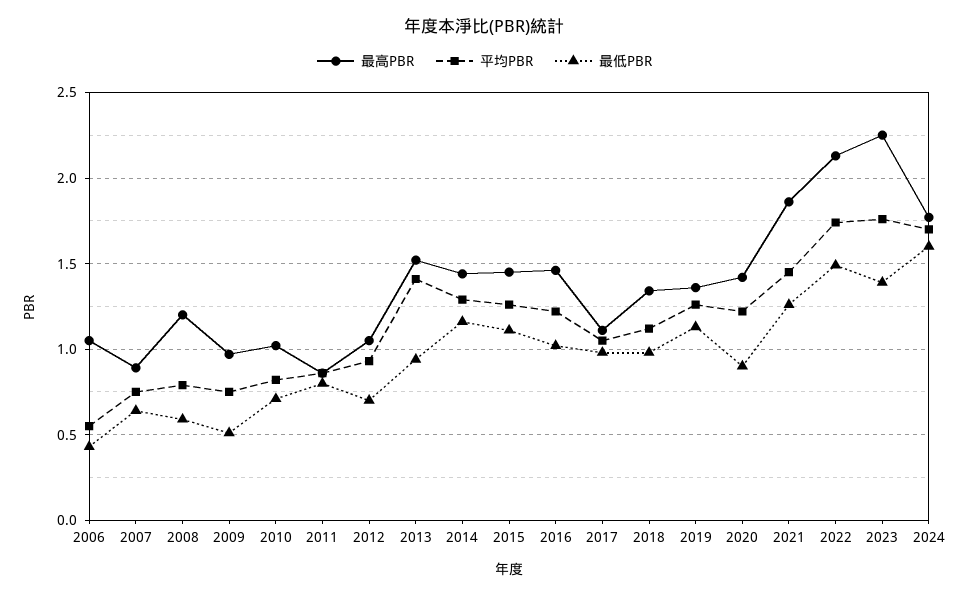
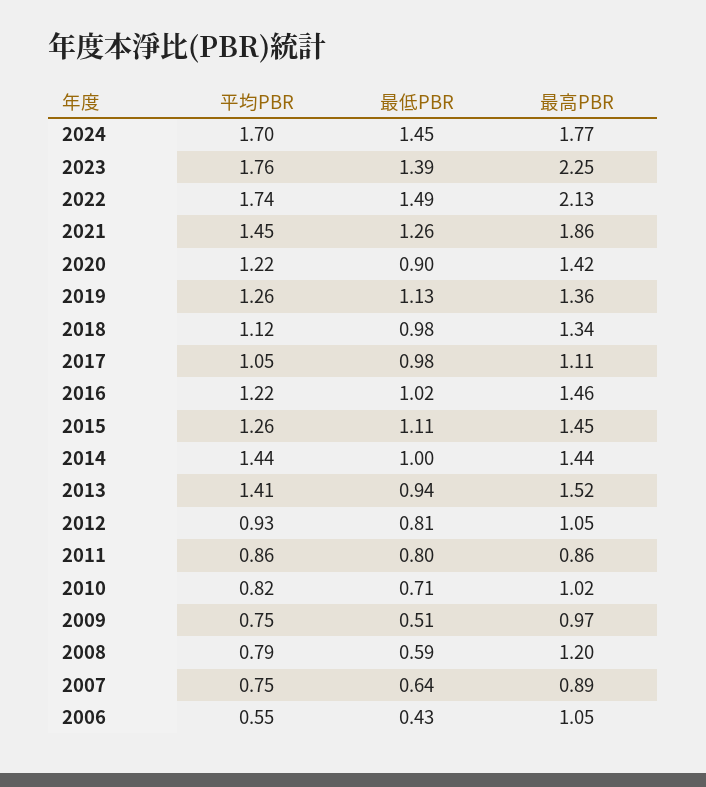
最低PBR, 2012: 0.7 -> 0.81
平均PBR, 2014: 1.3 -> 1.44
最低PBR, 2014: 1.15 -> 1
最低PBR, 2024: 1.6 -> 1.45

